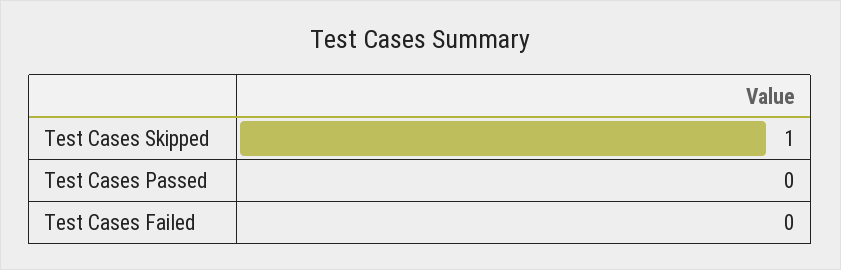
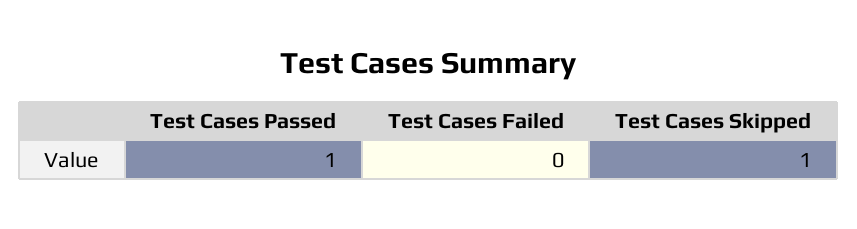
Test Cases Passed: 0 -> 1

